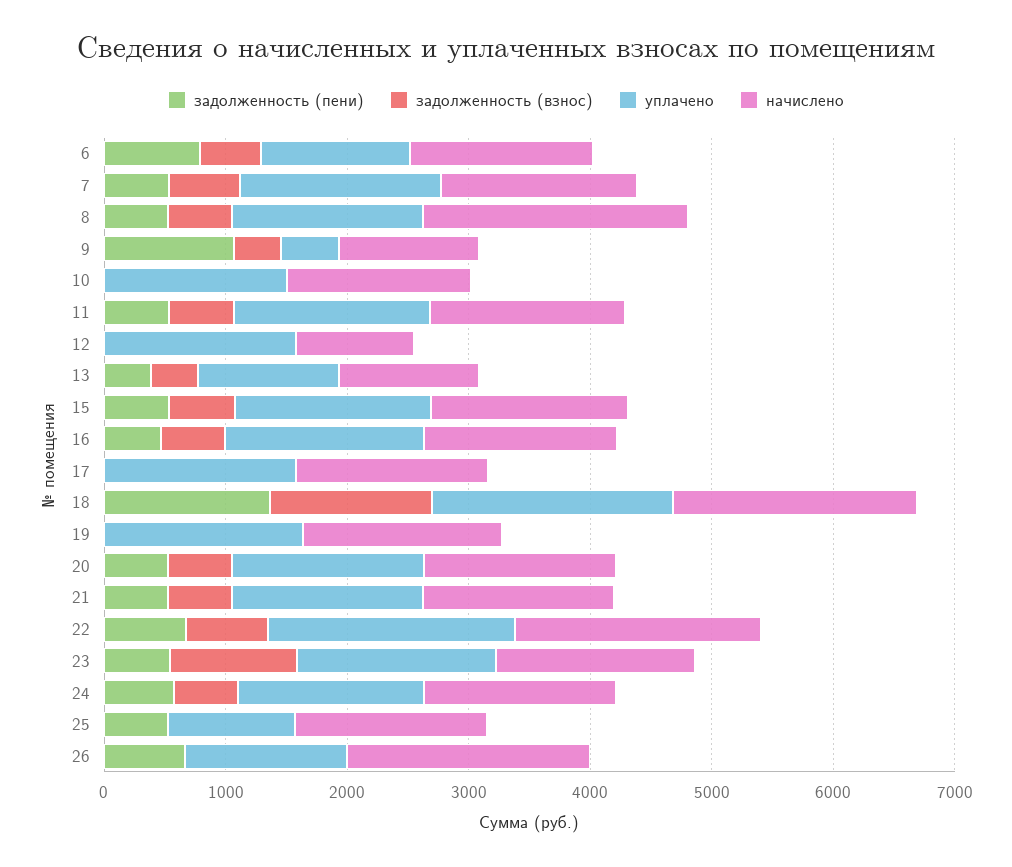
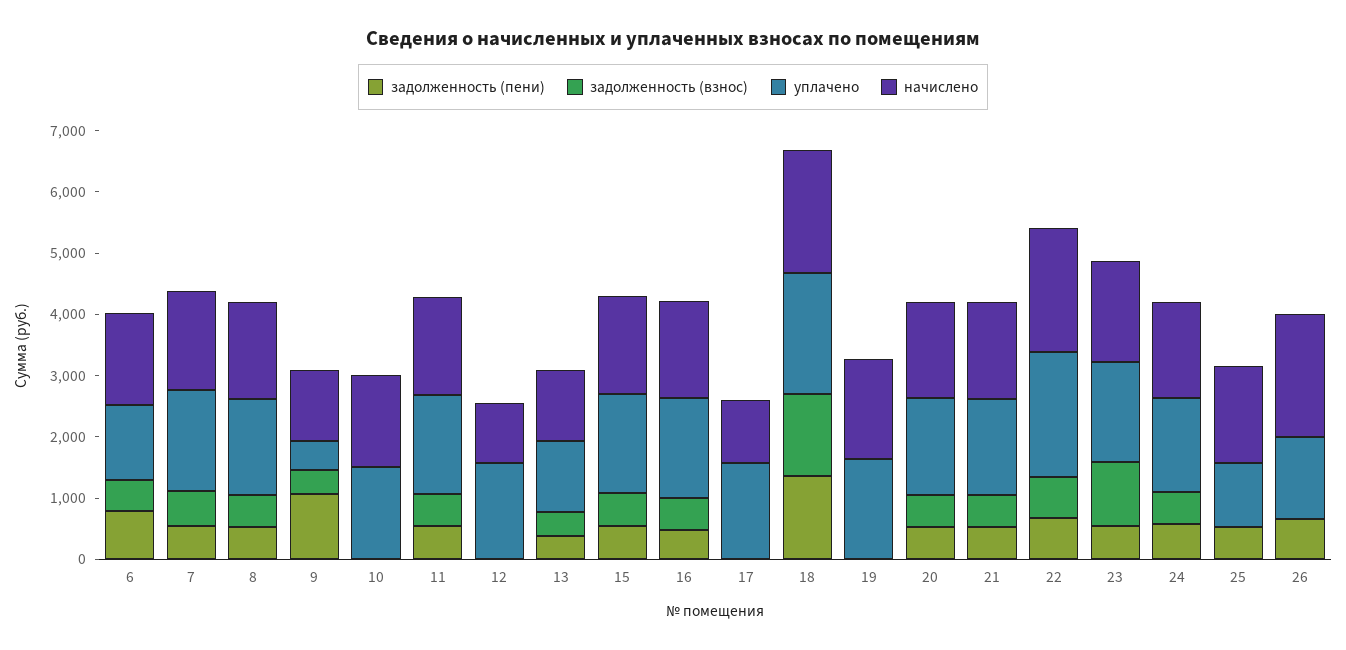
начислено, 8: 2200 -> 1600
начислено, 17: 1600 -> 1000

